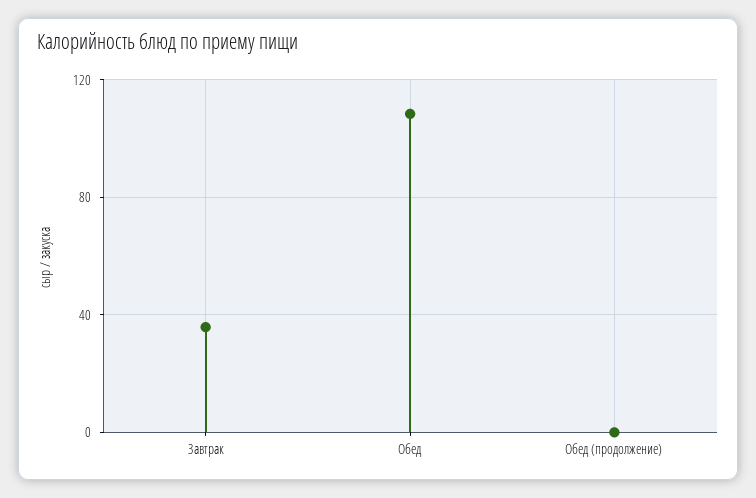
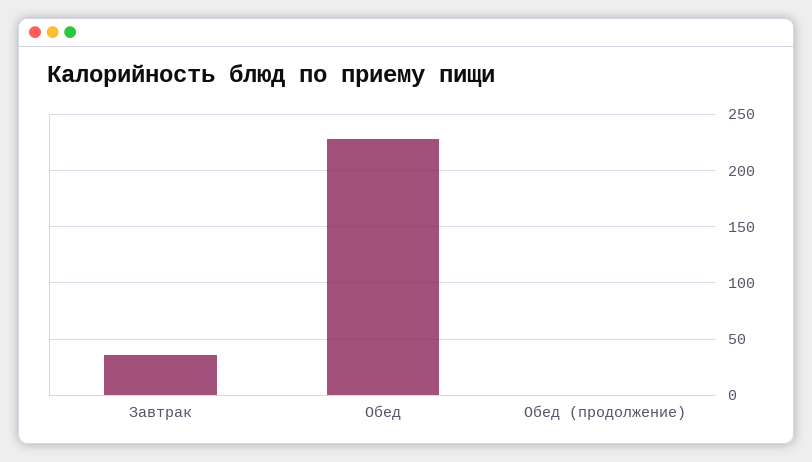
Обед: 110 -> 230

